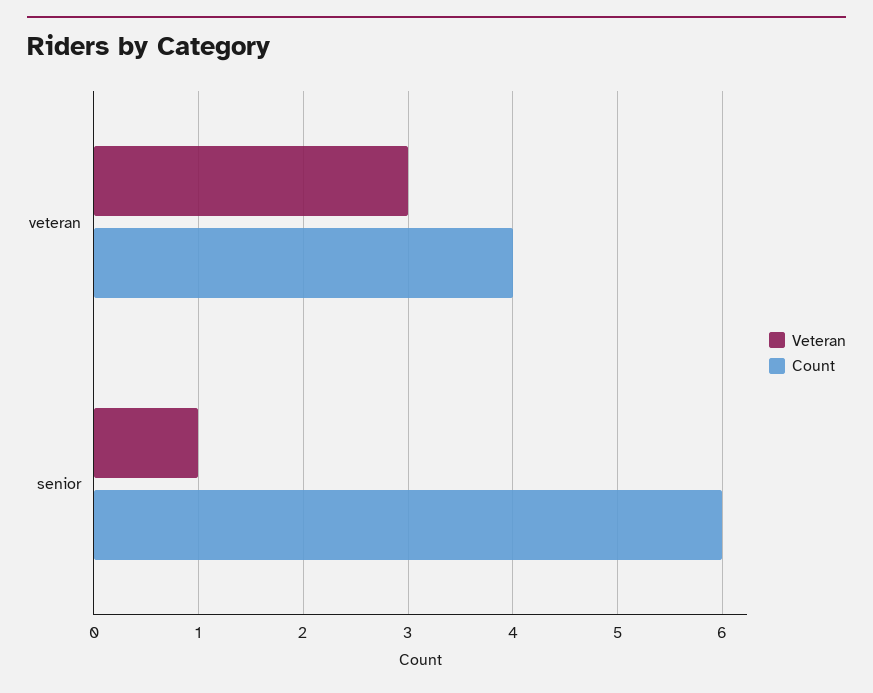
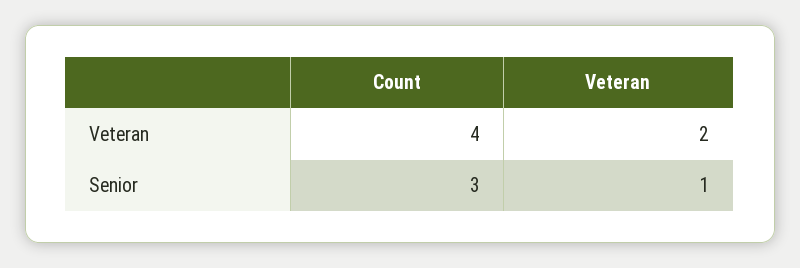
Veteran, veteran: 3 -> 2
Count, senior: 6 -> 3

